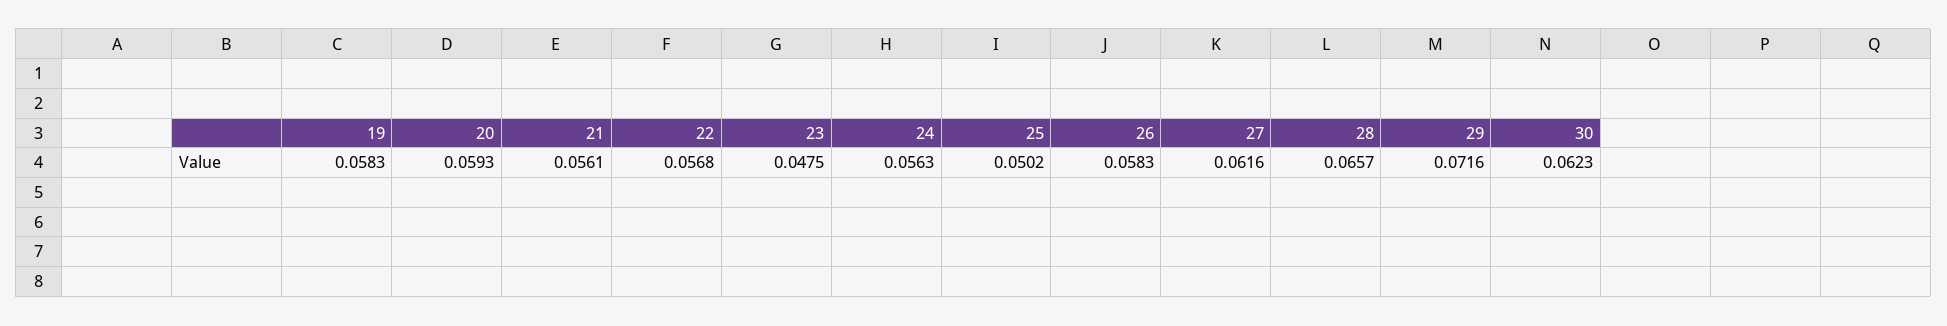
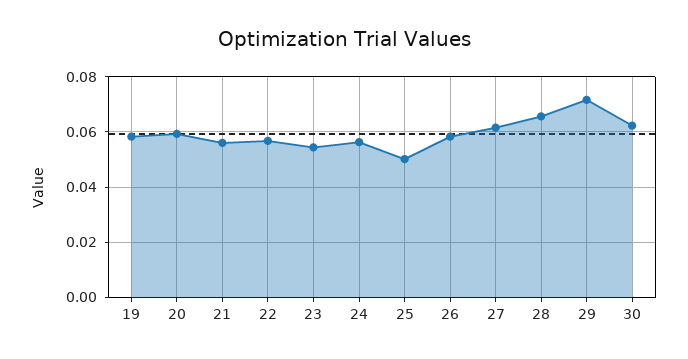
23: 0.0475 -> 0.055

